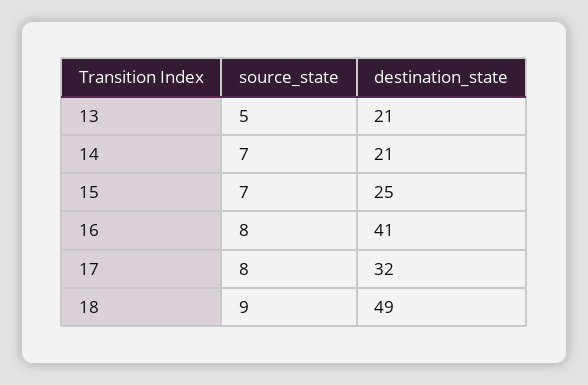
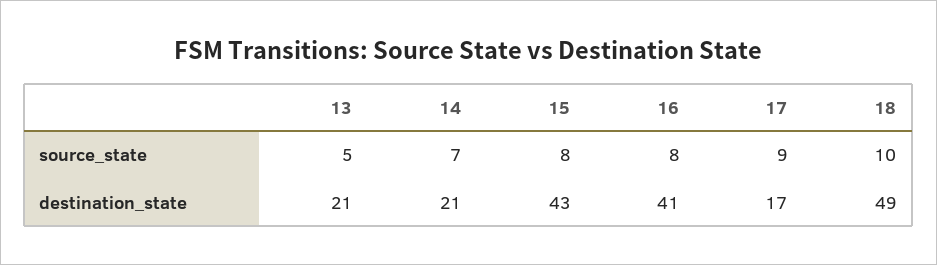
source_state, 15: 7 -> 8
destination_state, 15: 25 -> 43
source_state, 17: 8 -> 9
destination_state, 17: 32 -> 17
source_state, 18: 9 -> 10

